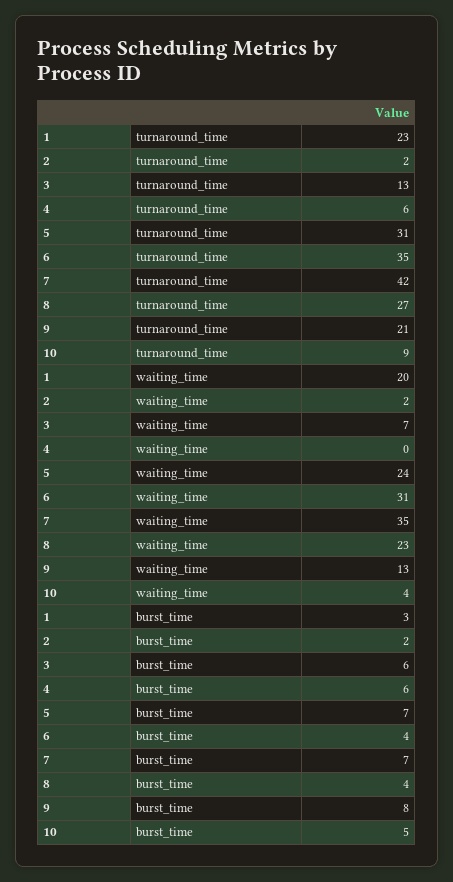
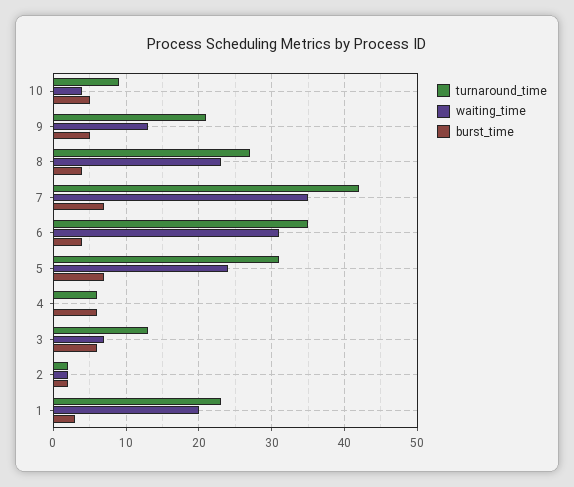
burst_time, 9: 8 -> 5

